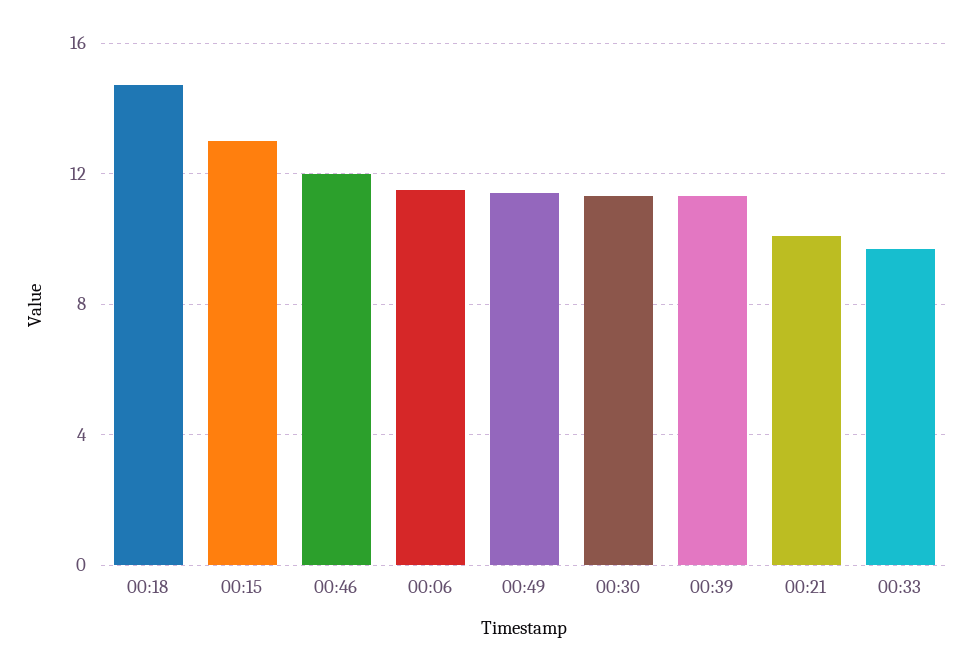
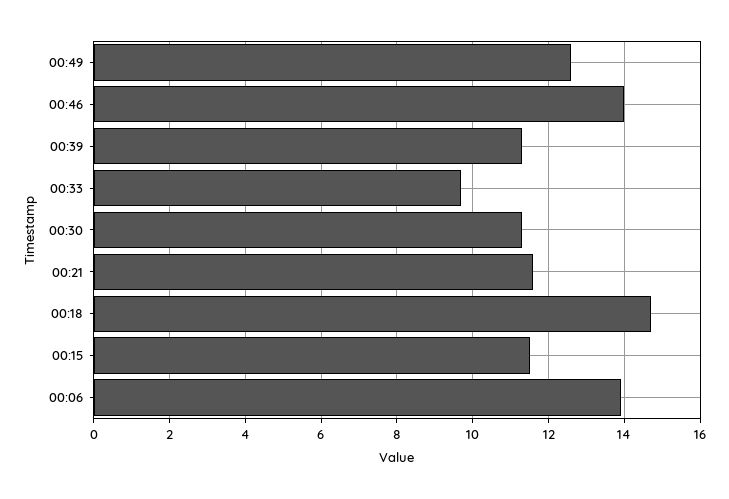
00:15: 13 -> 11.5
00:46: 12 -> 14
00:06: 11.5 -> 14
00:49: 11.5 -> 12.5
00:21: 10 -> 11.5

